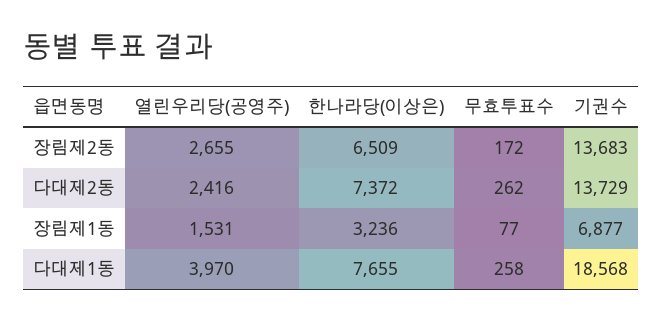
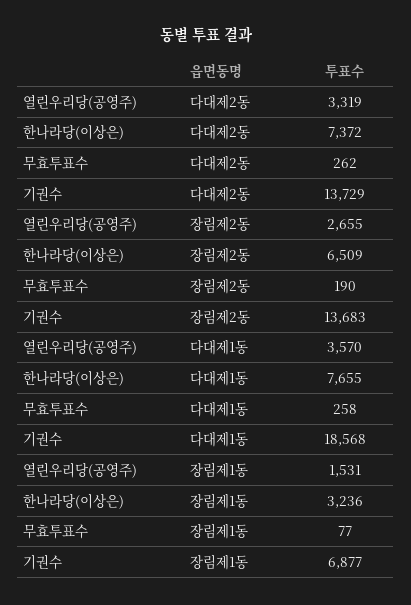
무효투표수, 장림제2동: 172 -> 190
열린우리당(공영주), 다대제2동: 2416 -> 3319
열린우리당(공영주), 다대제1동: 3970 -> 3570

